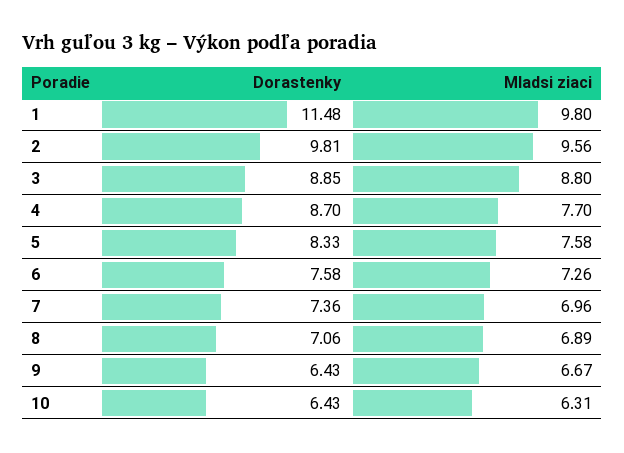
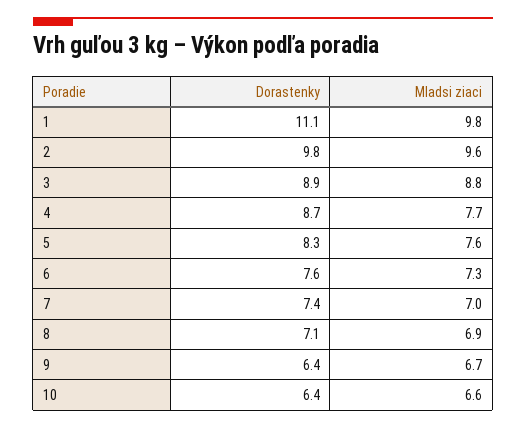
Dorastenky, 1: 11.48 -> 11.1
Mladsi ziaci, 10: 6.31 -> 6.6

